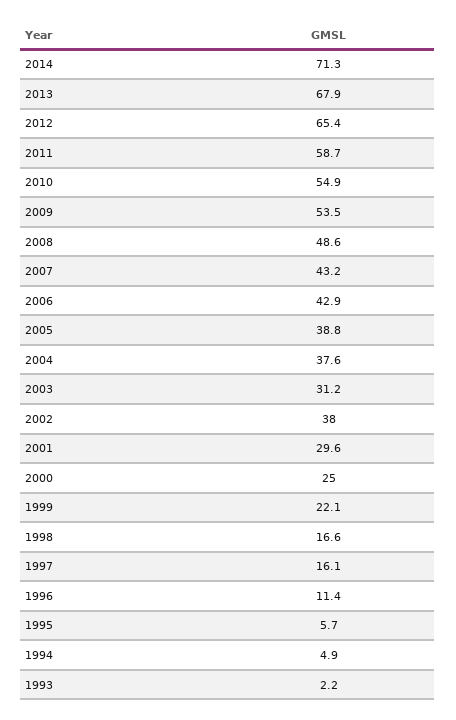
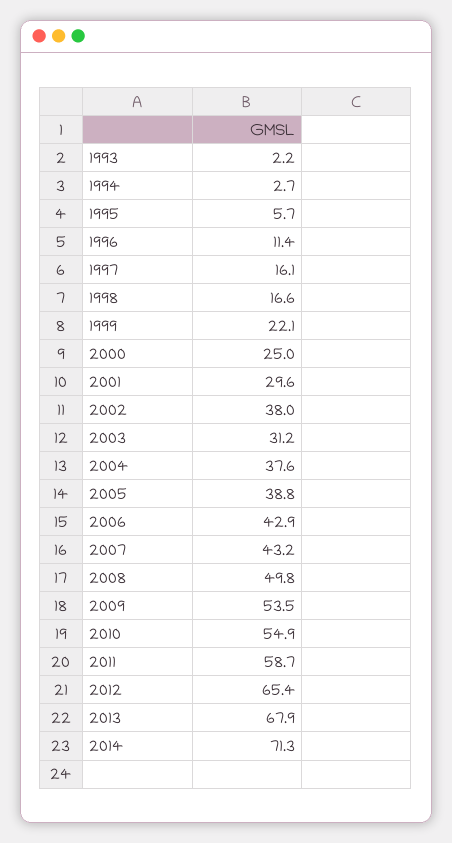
2008: 48.6 -> 49.8
1994: 4.9 -> 2.7

